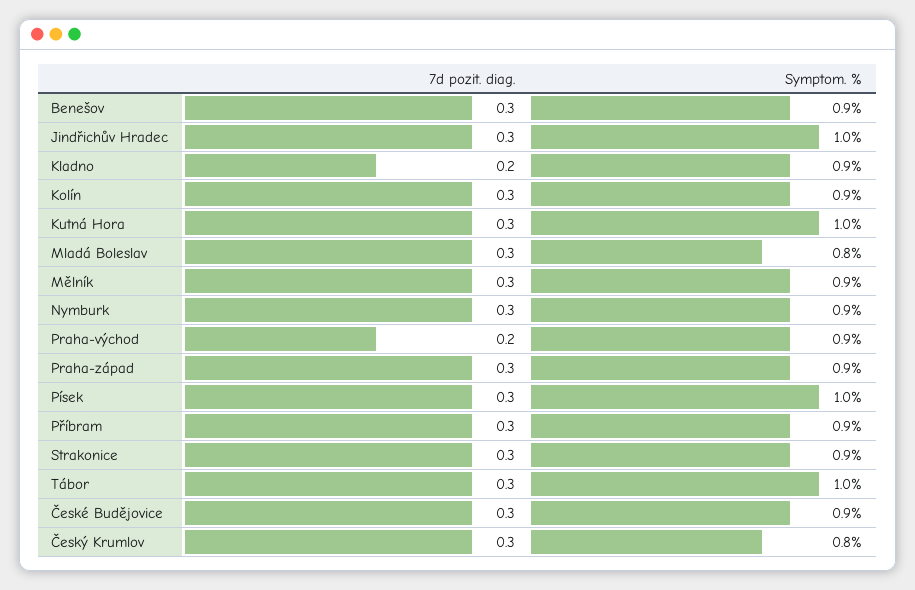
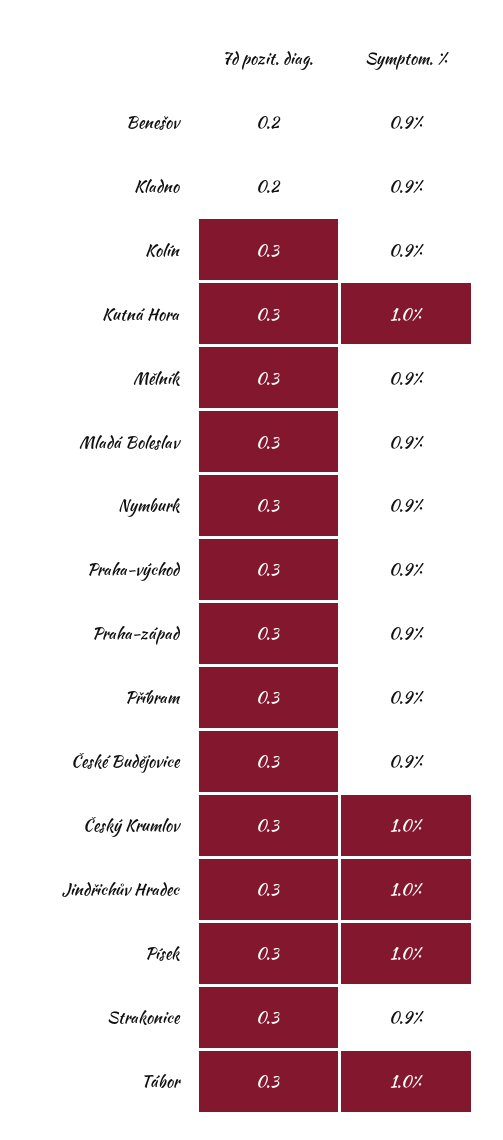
7d pozit. diag., Benešov: 0.3 -> 0.2
Symptom. %, Mladá Boleslav: 0.8 -> 0.9
7d pozit. diag., Praha-východ: 0.2 -> 0.3
Symptom. %, Český Krumlov: 0.8 -> 1

